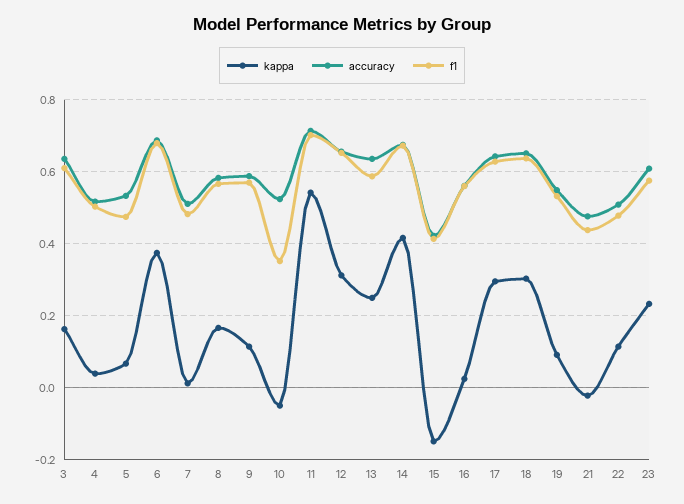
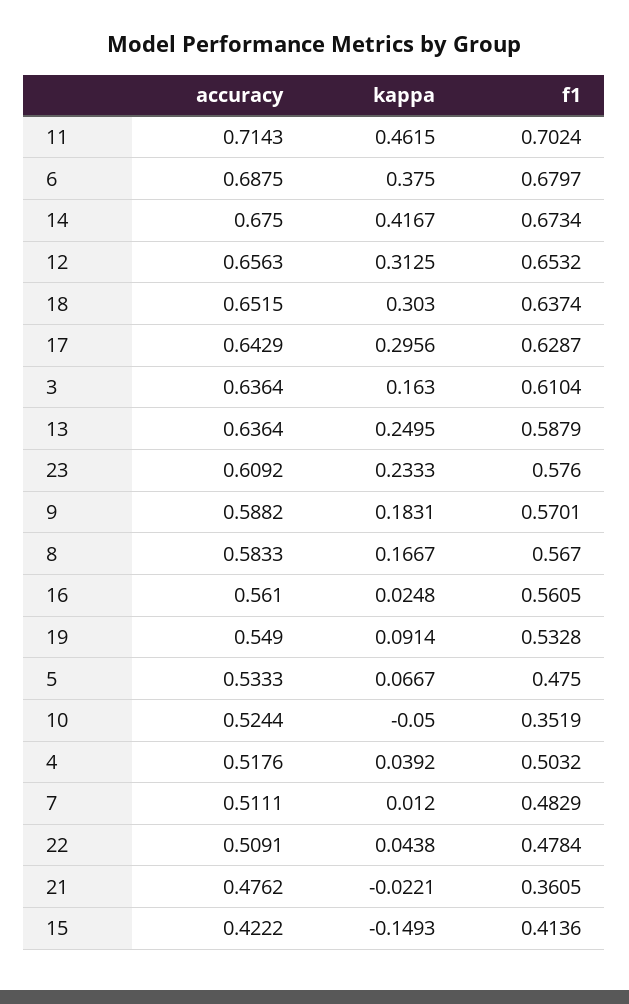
kappa, 9: 0.12 -> 0.1831
kappa, 11: 0.54 -> 0.4615
f1, 21: 0.44 -> 0.3605
kappa, 22: 0.12 -> 0.0438

